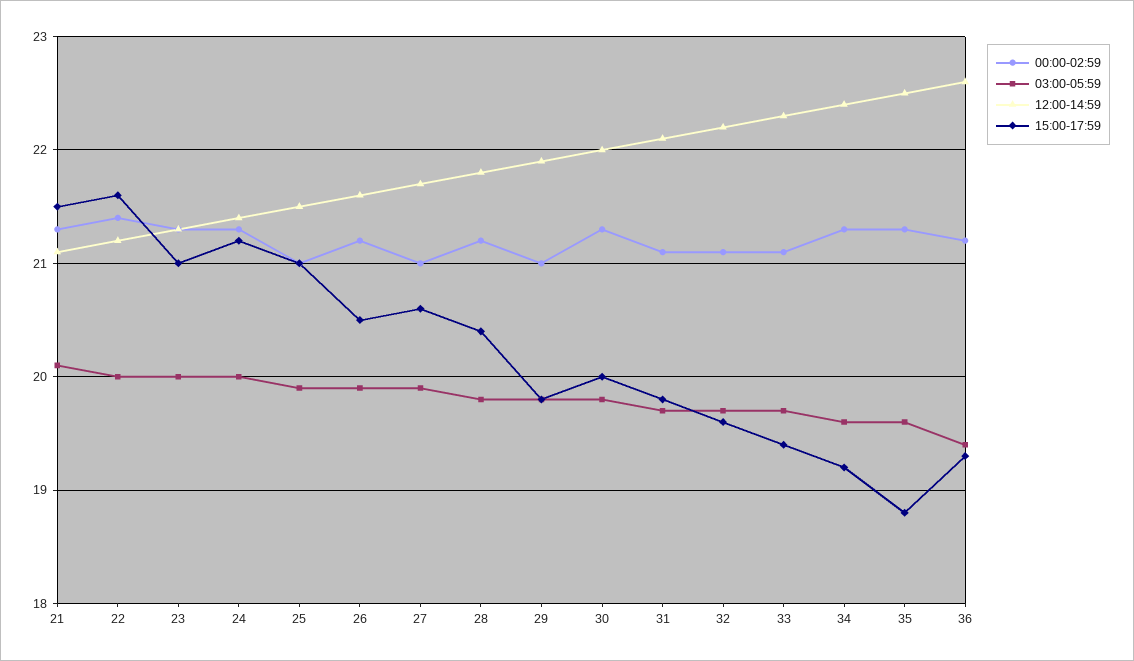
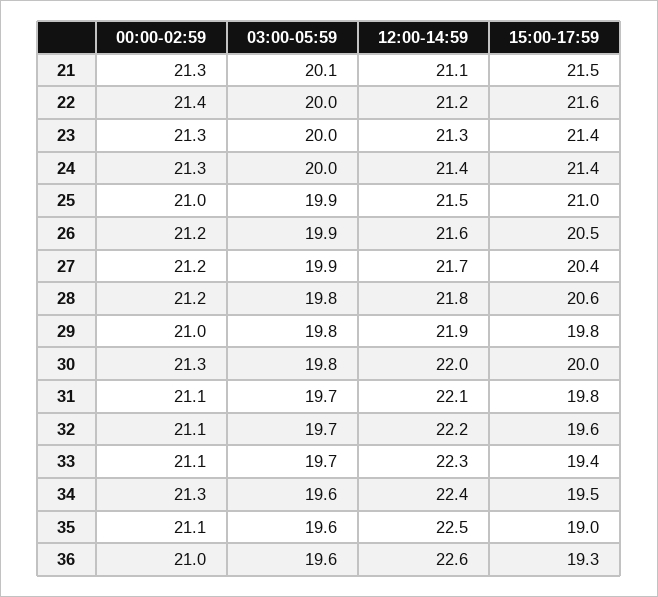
15:00-17:59, 23: 21 -> 21.4
15:00-17:59, 24: 21.2 -> 21.4
00:00-02:59, 27: 21 -> 21.2
15:00-17:59, 27: 20.6 -> 20.4
15:00-17:59, 28: 20.4 -> 20.6
15:00-17:59, 34: 19.2 -> 19.5
00:00-02:59, 35: 21.3 -> 21.1
15:00-17:59, 35: 18.8 -> 19
00:00-02:59, 36: 21.2 -> 21
03:00-05:59, 36: 19.4 -> 19.6

